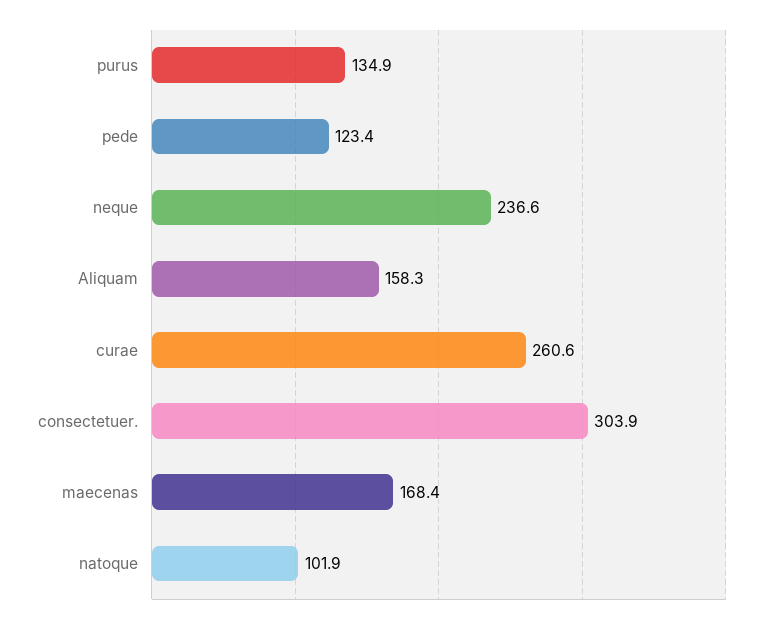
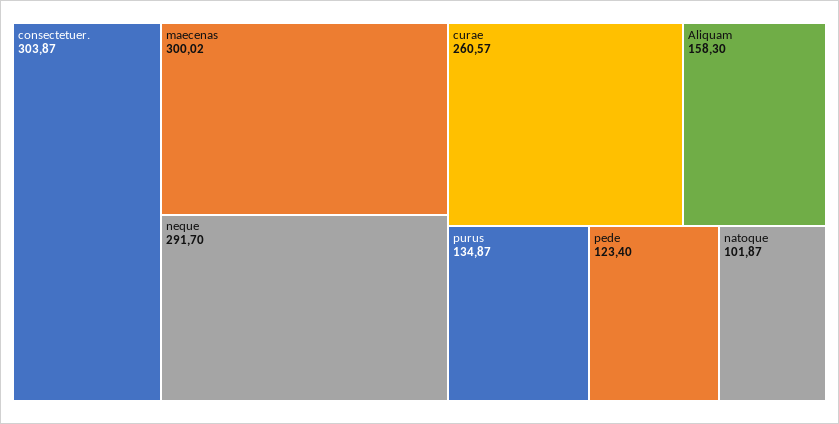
neque: 236.6 -> 291.7
maecenas: 168.4 -> 300.02

